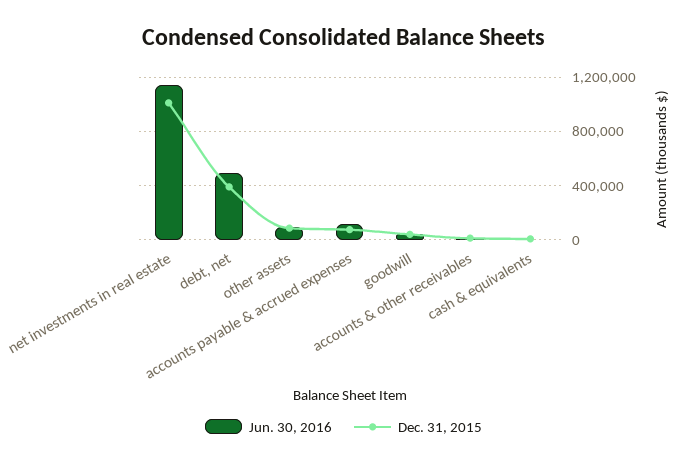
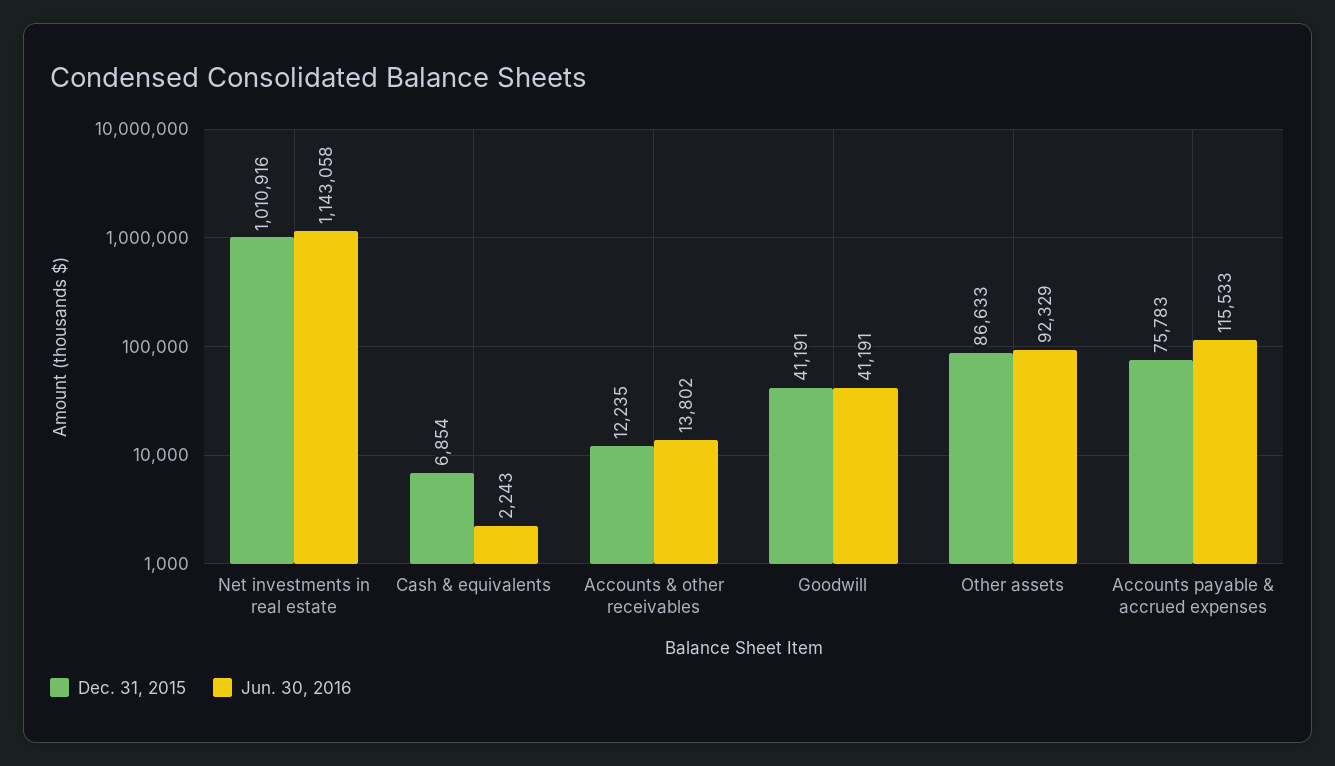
Jun. 30, 2016, debt, net: 500000 -> none
Dec. 31, 2015, debt, net: 400000 -> none

